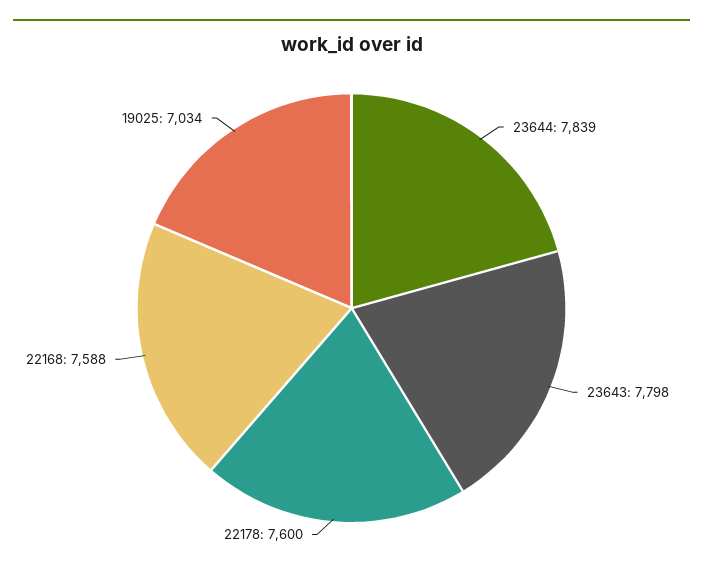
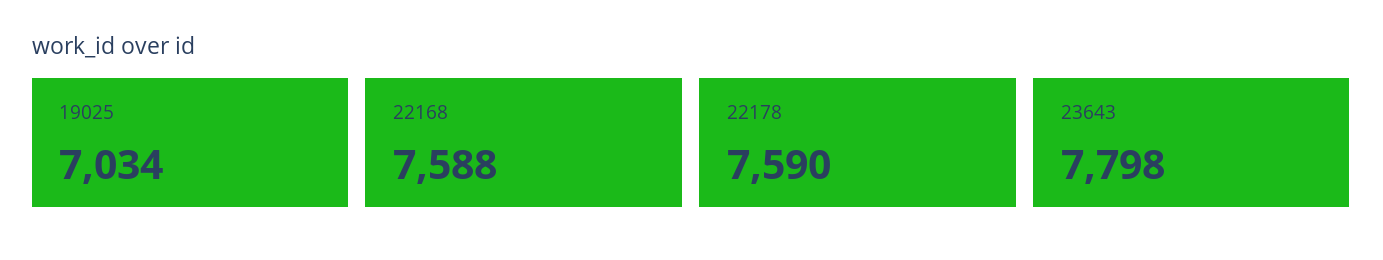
23644: 7839 -> none
22178: 7600 -> 7590

